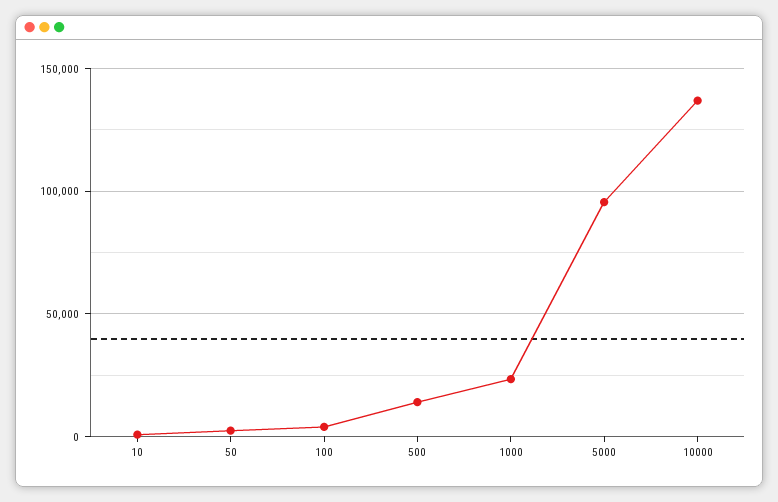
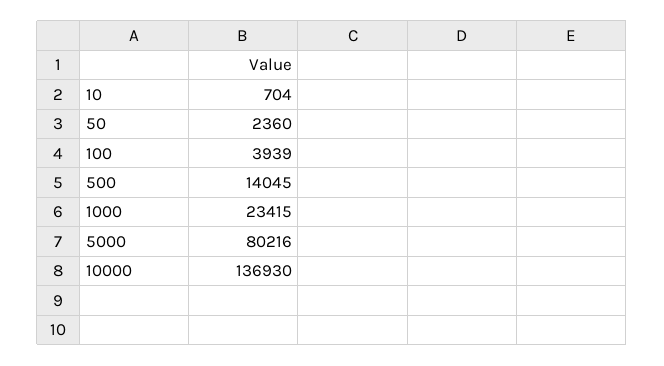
5000: 95000 -> 80216

